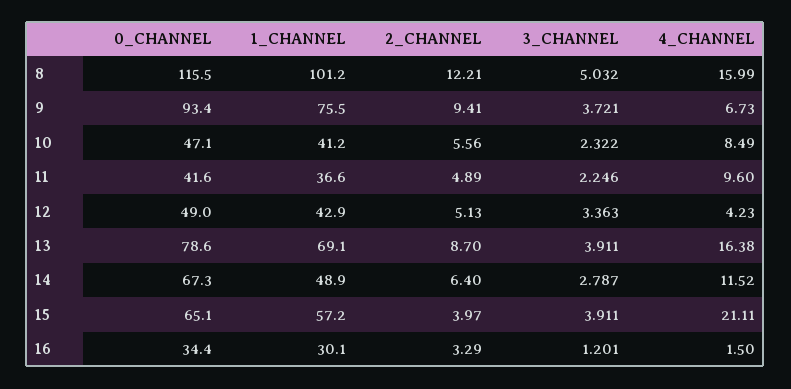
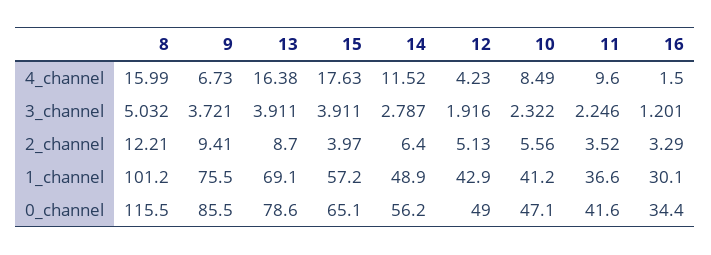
0_CHANNEL, 9: 93.4 -> 85.5
2_CHANNEL, 11: 4.89 -> 3.52
3_CHANNEL, 12: 3.363 -> 1.916
0_CHANNEL, 14: 67.3 -> 56.2
4_CHANNEL, 15: 21.11 -> 17.63

